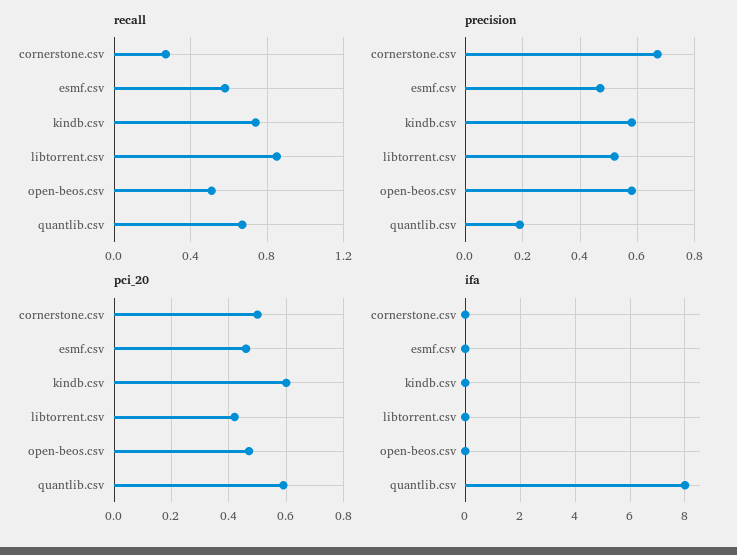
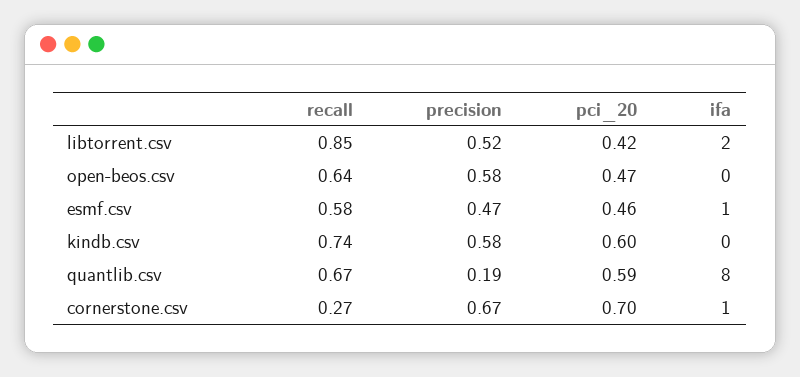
recall, open-beos.csv: 0.5 -> 0.64
pci_20, cornerstone.csv: 0.5 -> 0.7
ifa, cornerstone.csv: 0 -> 1
ifa, esmf.csv: 0 -> 1
ifa, libtorrent.csv: 0 -> 2

